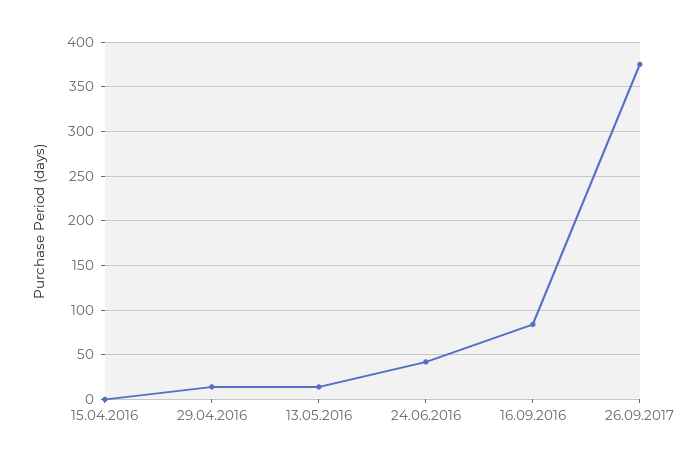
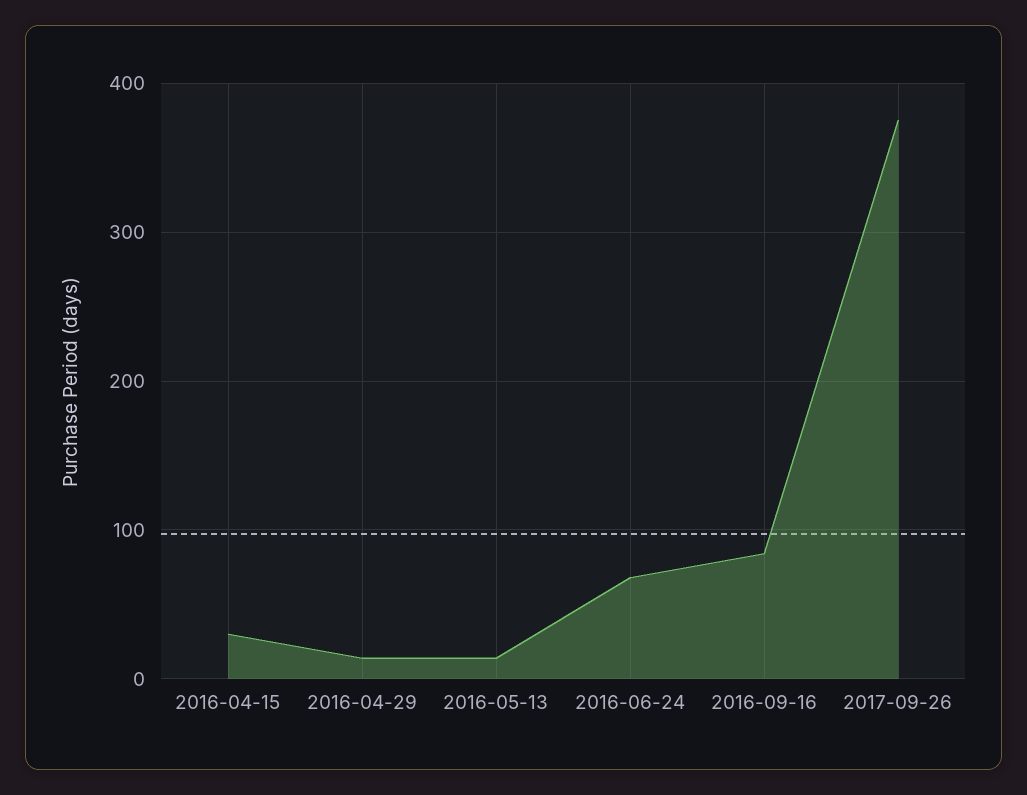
15.04.2016: 0 -> 30
24.06.2016: 40 -> 70

